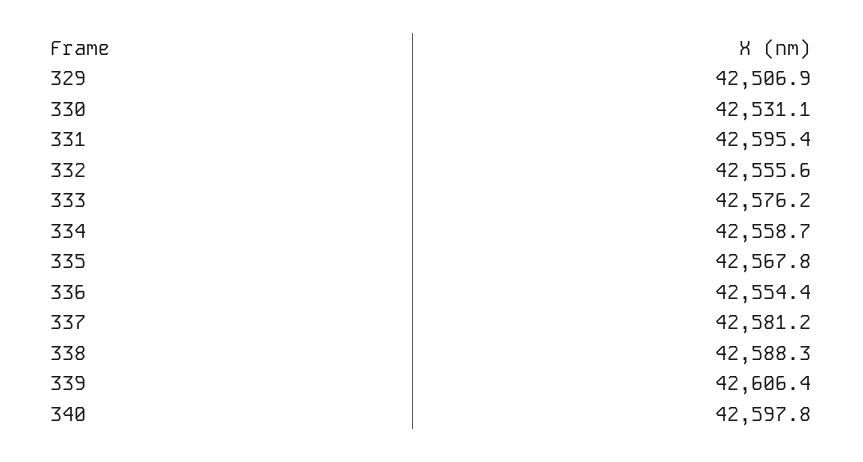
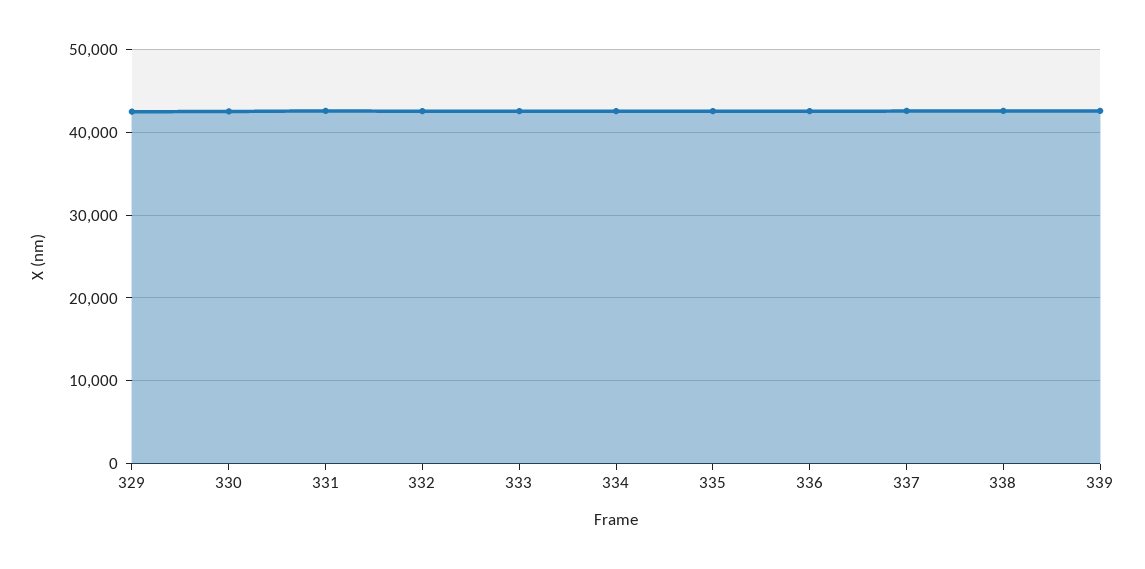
340: 42597.8 -> none

